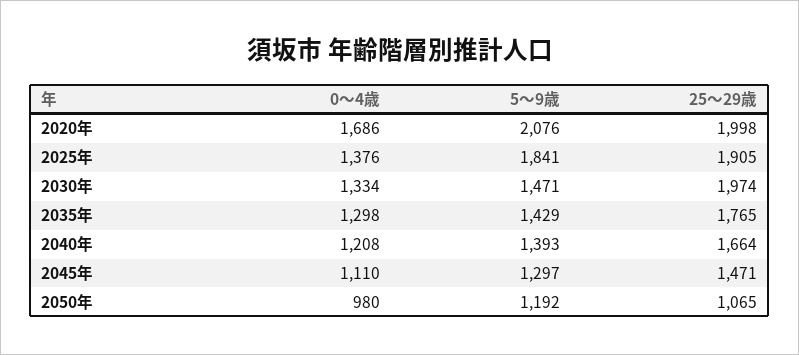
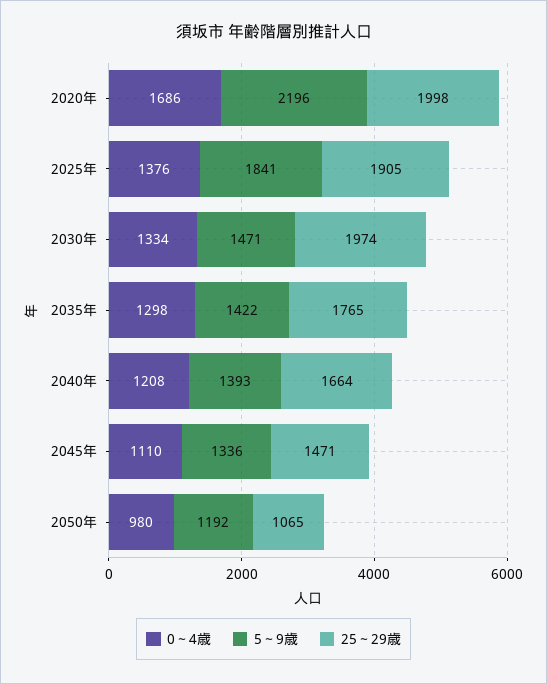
5～9歳, 2020年: 2076 -> 2196
5～9歳, 2035年: 1429 -> 1422
5～9歳, 2045年: 1297 -> 1336

